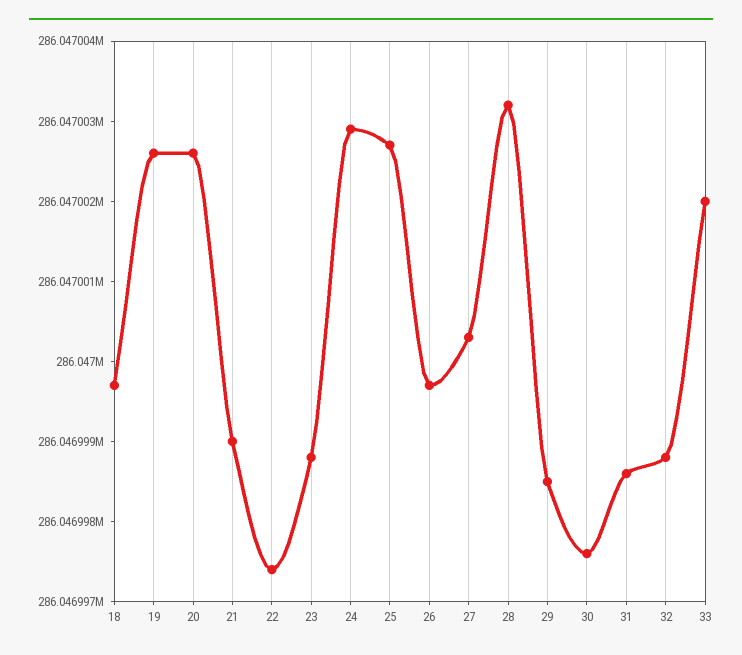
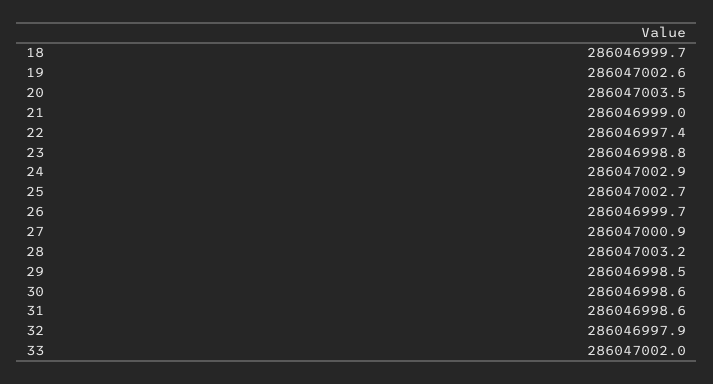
20: 286047002.6 -> 286047003.5
27: 286047000.3 -> 286047000.9
30: 286046997.6 -> 286046998.6
32: 286046998.8 -> 286046997.9

